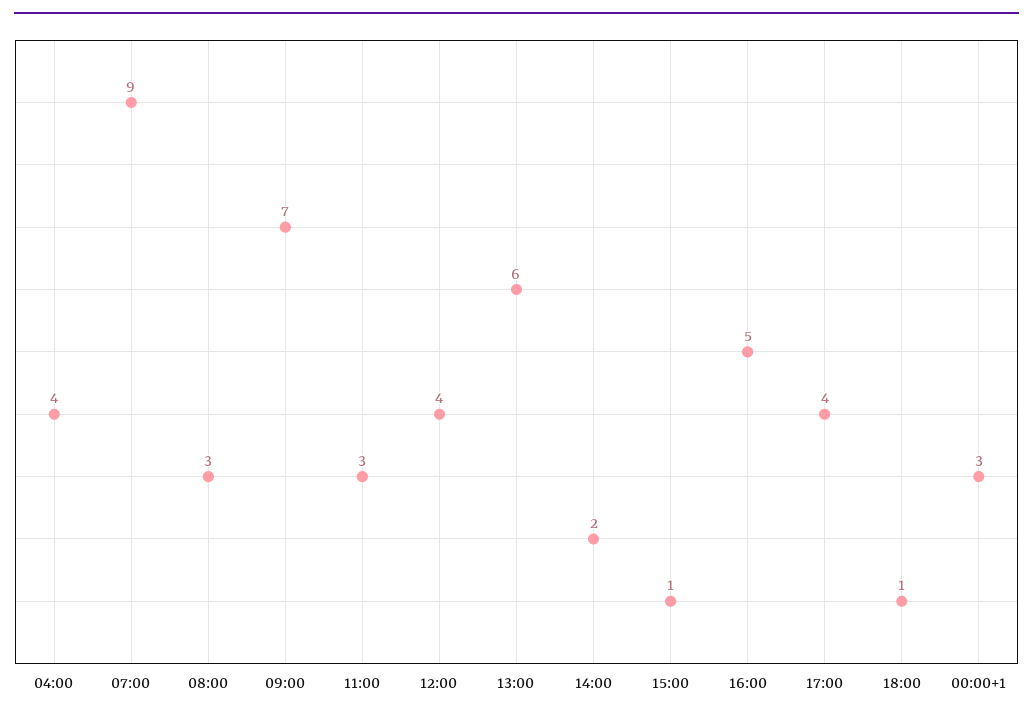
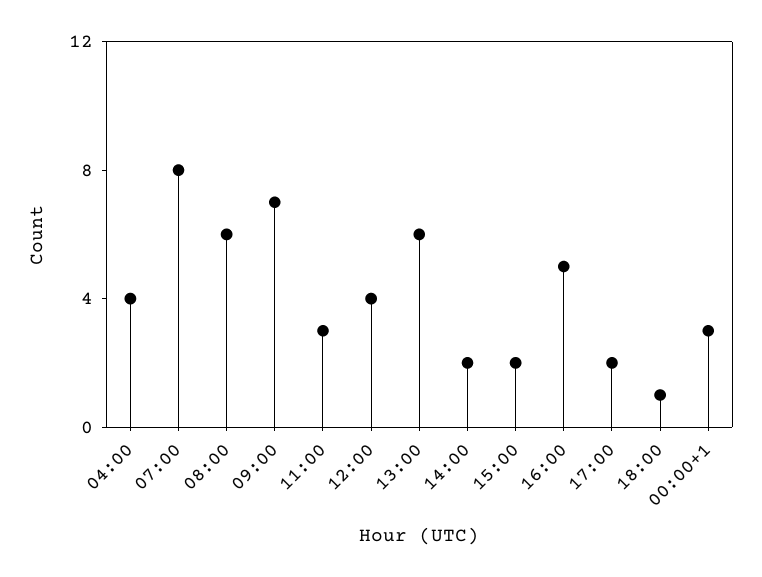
07:00: 9 -> 8
08:00: 3 -> 6
15:00: 1 -> 2
17:00: 4 -> 2

